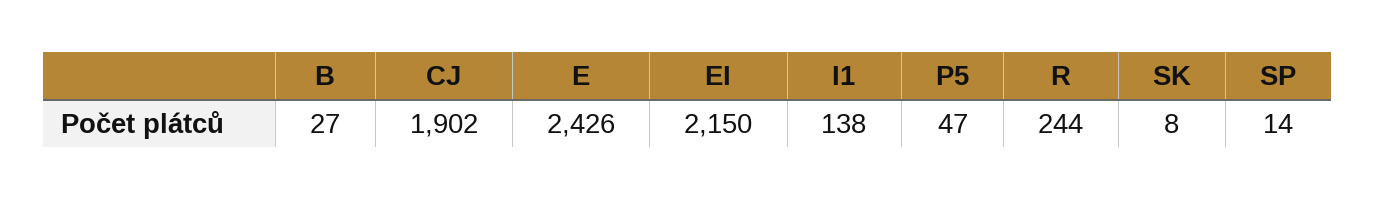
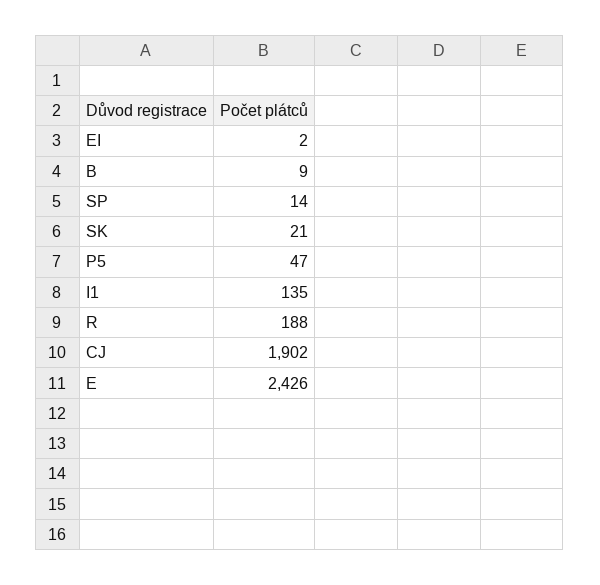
B: 27 -> 9
EI: 2150 -> 2
I1: 138 -> 135
R: 244 -> 188
SK: 8 -> 21

